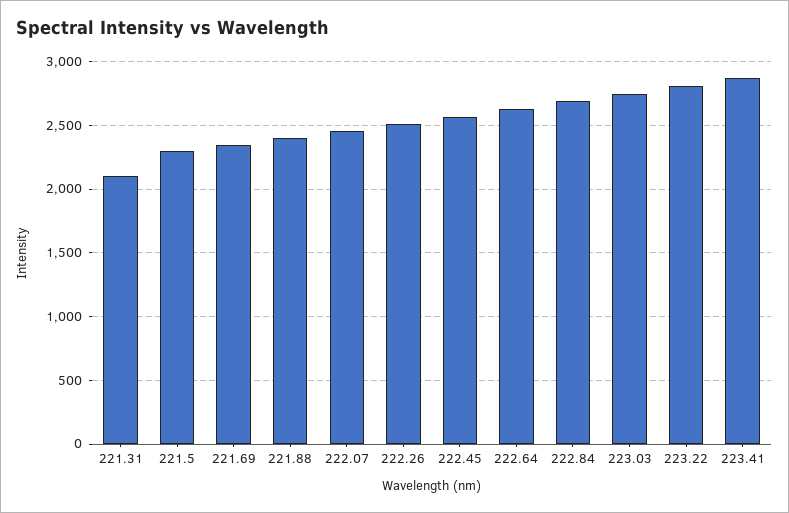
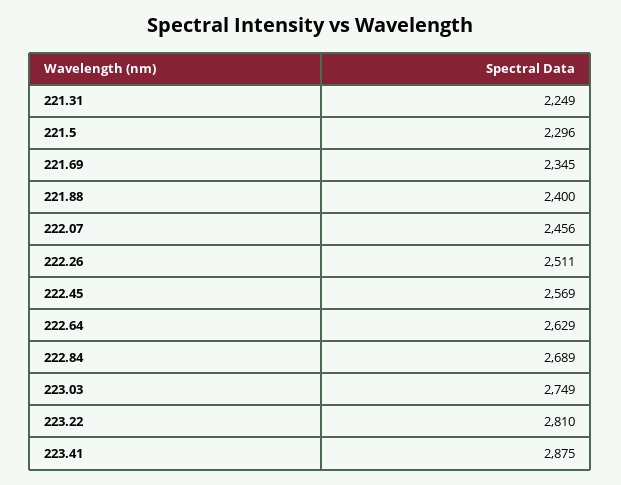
221.31: 2100 -> 2249

